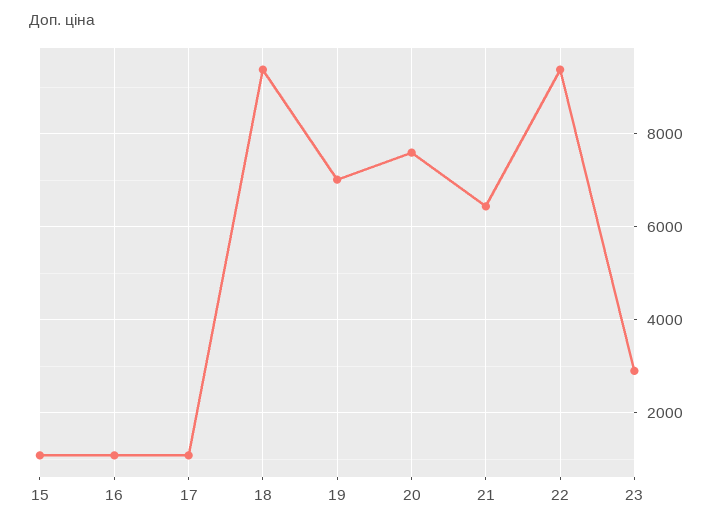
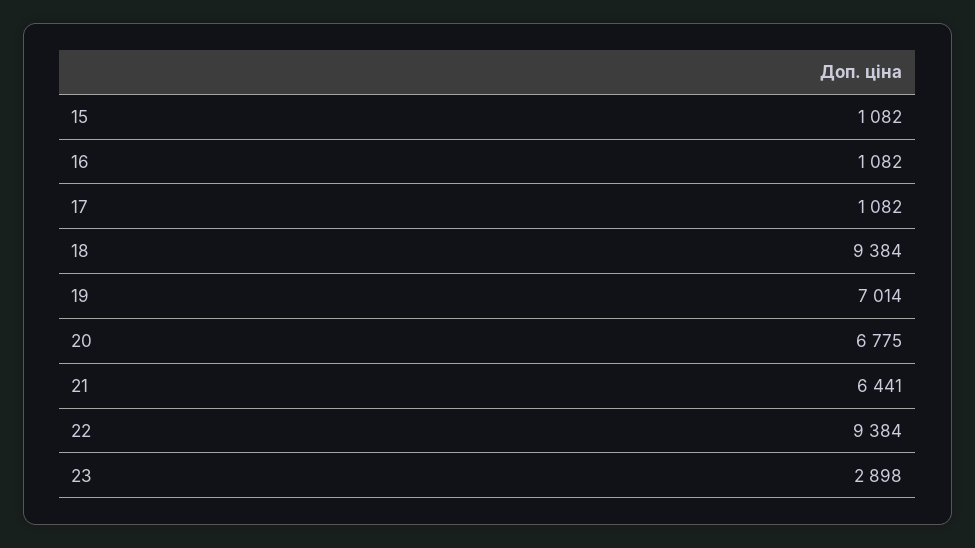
20: 7600 -> 6775

